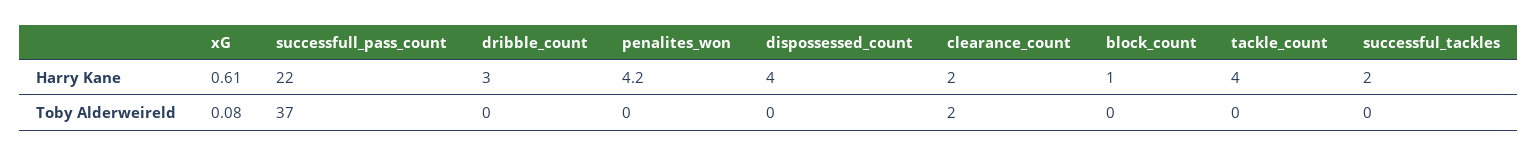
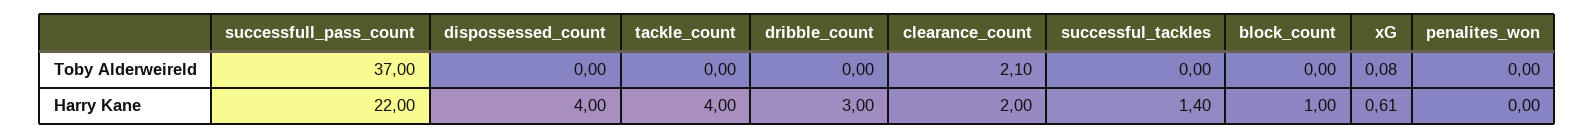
penalites_won, Harry Kane: 4.2 -> 0
successful_tackles, Harry Kane: 2 -> 1.4
clearance_count, Toby Alderweireld: 2 -> 2.1

